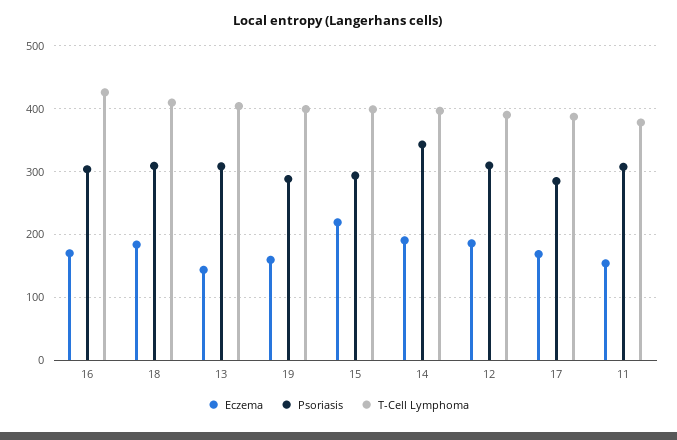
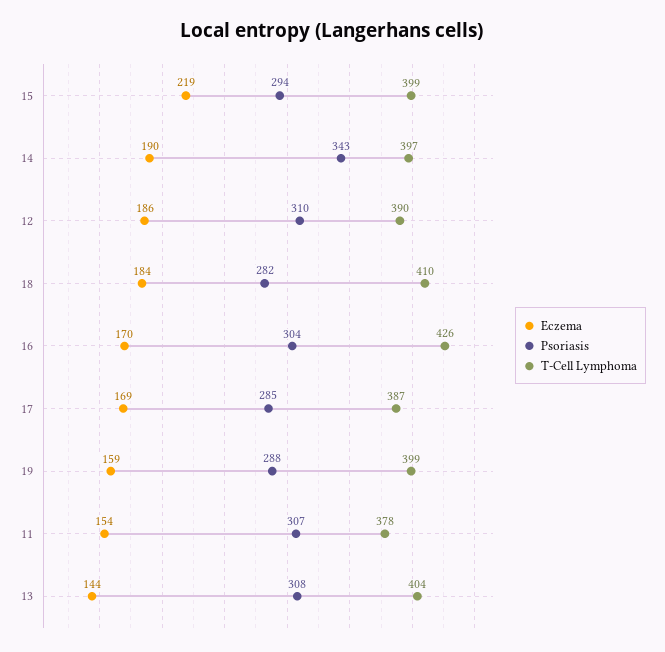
Psoriasis, 18: 310 -> 282

